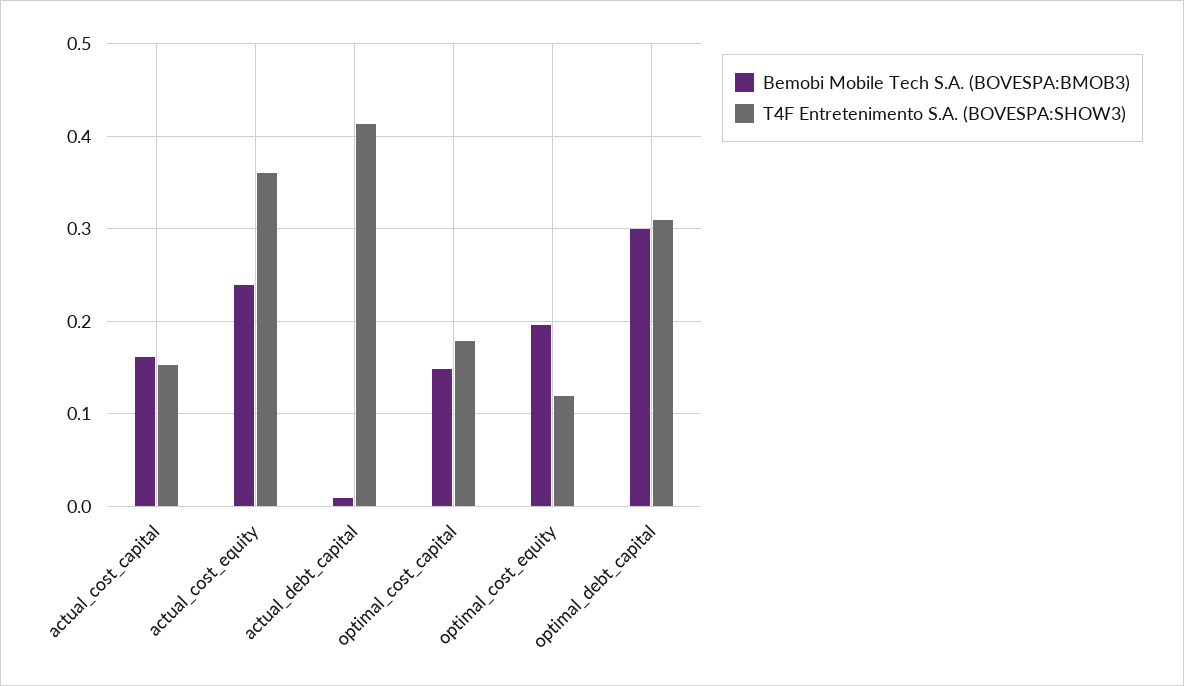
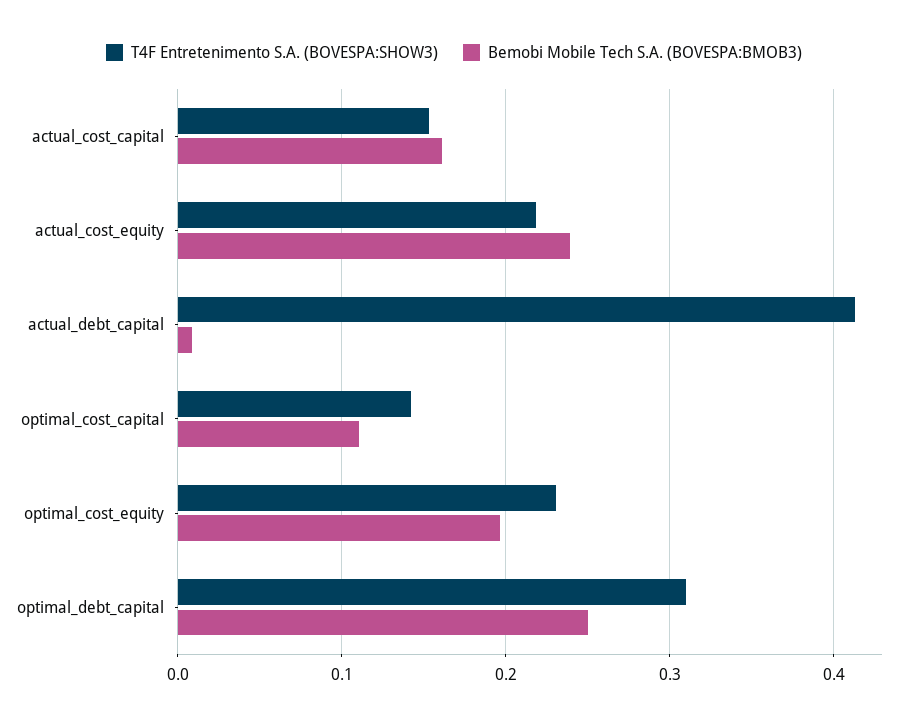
T4F Entretenimento S.A. (BOVESPA:SHOW3), actual_cost_equity: 0.36 -> 0.22
Bemobi Mobile Tech S.A. (BOVESPA:BMOB3), optimal_cost_capital: 0.15 -> 0.11
T4F Entretenimento S.A. (BOVESPA:SHOW3), optimal_cost_capital: 0.18 -> 0.14
T4F Entretenimento S.A. (BOVESPA:SHOW3), optimal_cost_equity: 0.12 -> 0.23
Bemobi Mobile Tech S.A. (BOVESPA:BMOB3), optimal_debt_capital: 0.3 -> 0.25

